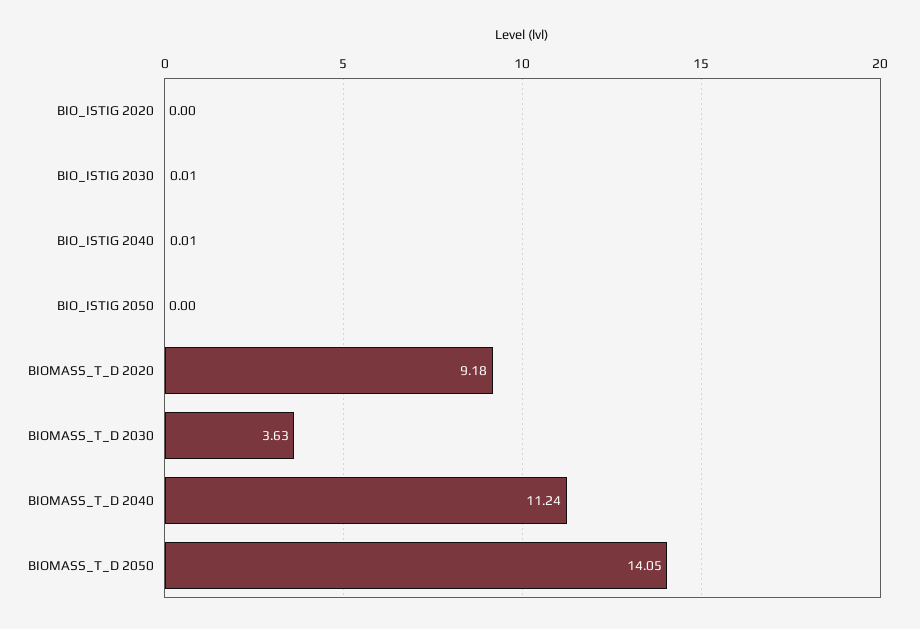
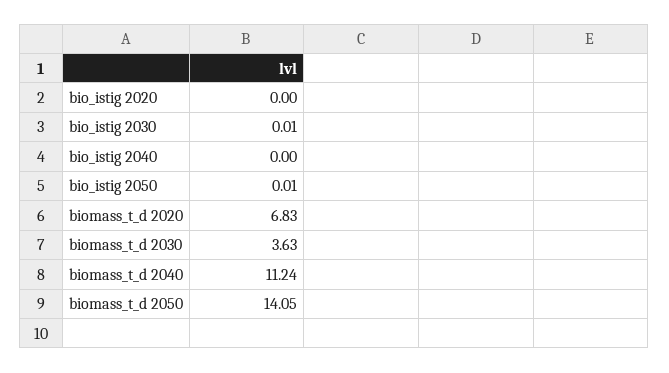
BIO_ISTIG 2040: 0.01 -> 0
BIO_ISTIG 2050: 0 -> 0.01
BIOMASS_T_D 2020: 9.18 -> 6.83

